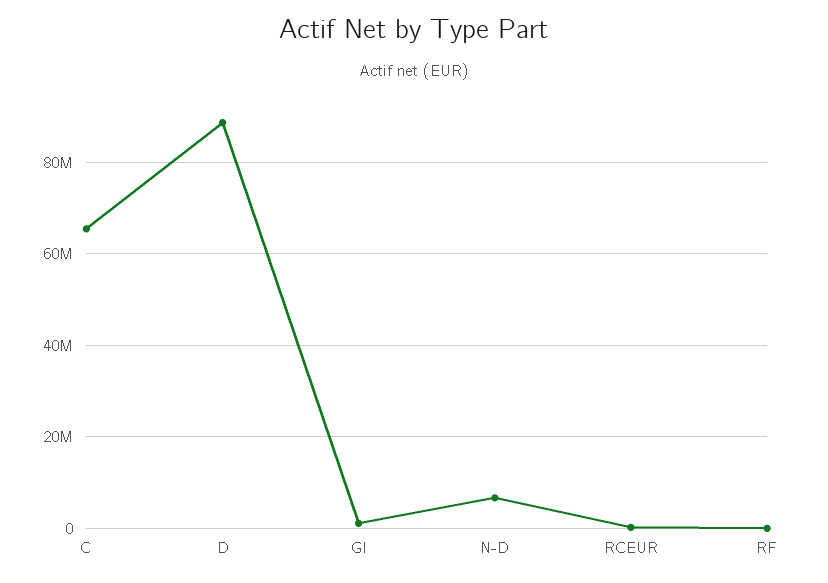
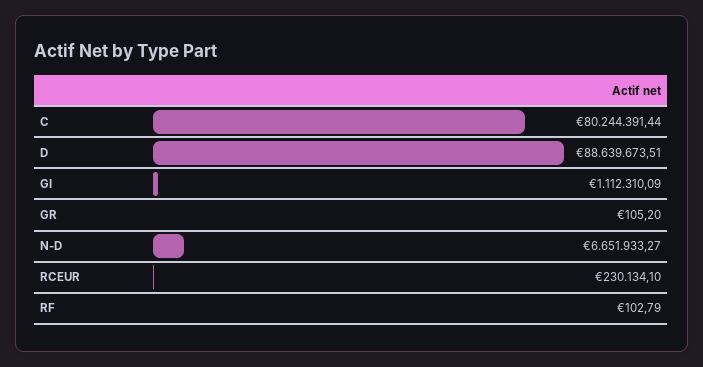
C: 66000000 -> 80244391.44
GR: none -> 105.2

